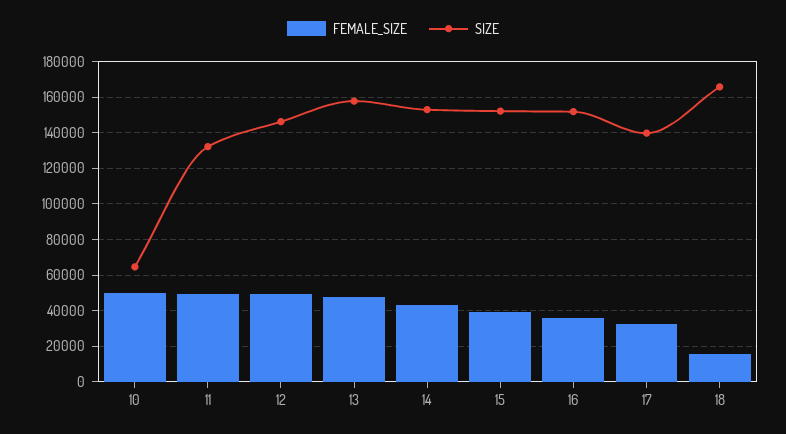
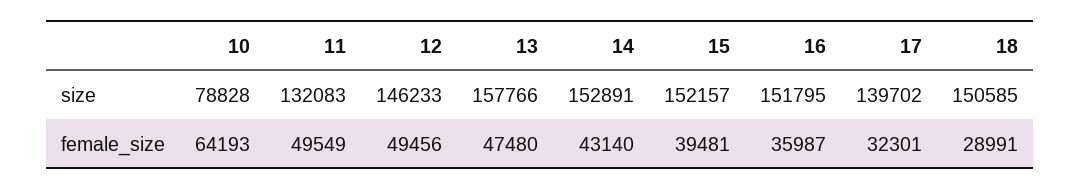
FEMALE_SIZE, 10: 50000 -> 64193
SIZE, 10: 65000 -> 78828
FEMALE_SIZE, 18: 15000 -> 28991
SIZE, 18: 165000 -> 150585

